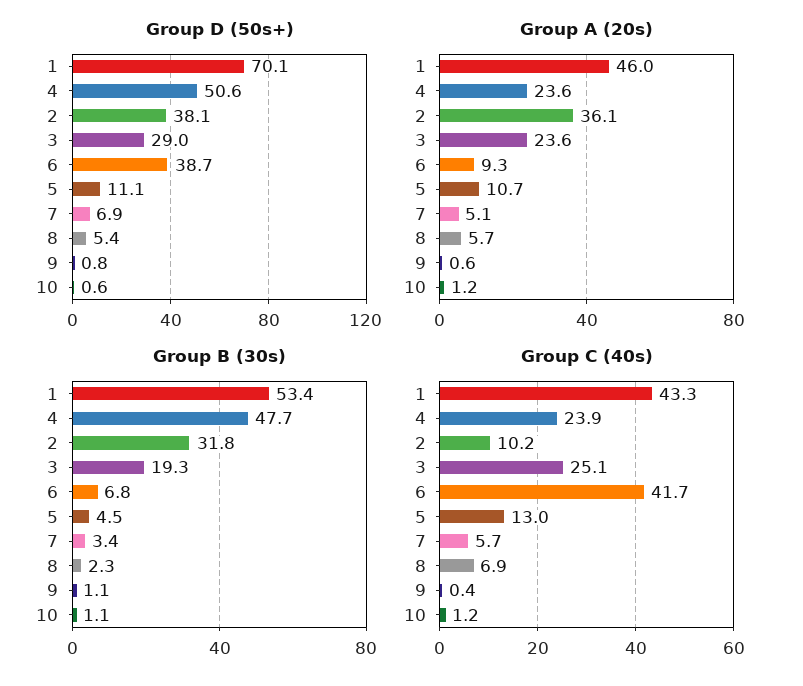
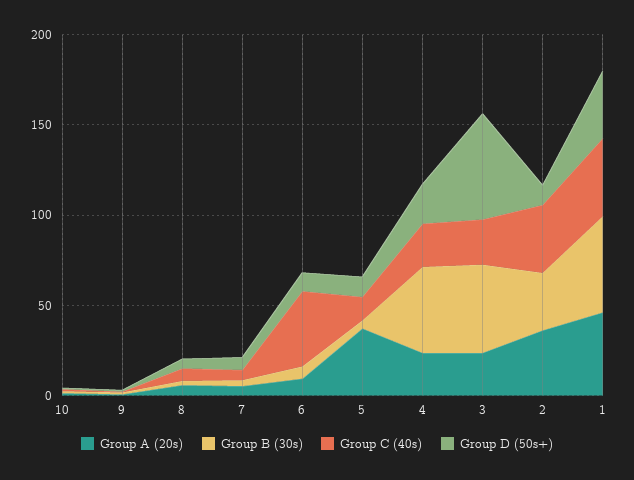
Group D (50s+), 1: 70.1 -> 40
Group D (50s+), 4: 50.6 -> 20
Group D (50s+), 2: 38.1 -> 10
Group D (50s+), 3: 29 -> 60
Group D (50s+), 6: 38.7 -> 10
Group A (20s), 5: 10.7 -> 40
Group B (30s), 3: 19.3 -> 50
Group C (40s), 2: 10.2 -> 40

